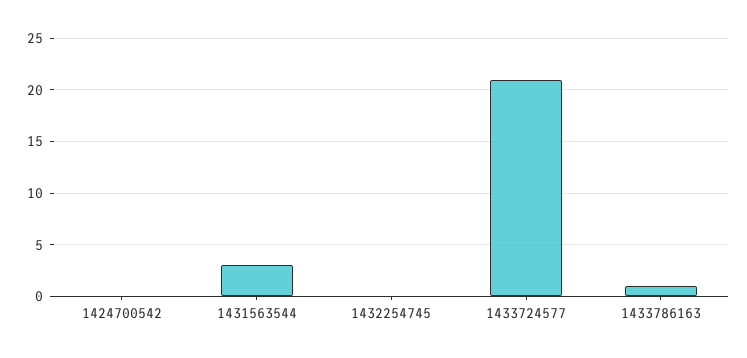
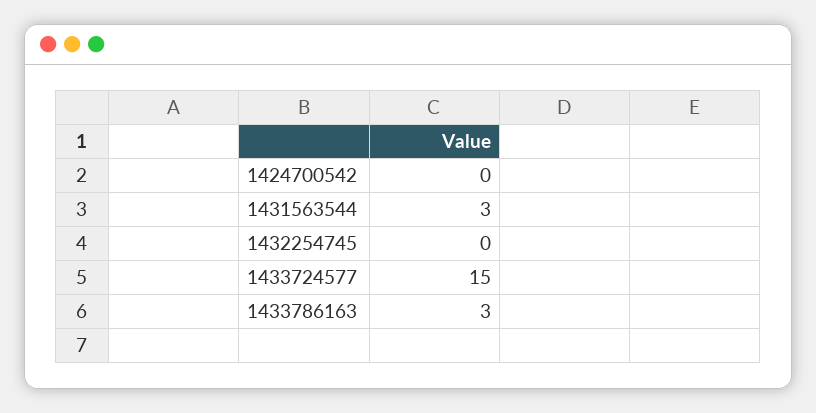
1433724577: 21 -> 15
1433786163: 1 -> 3

